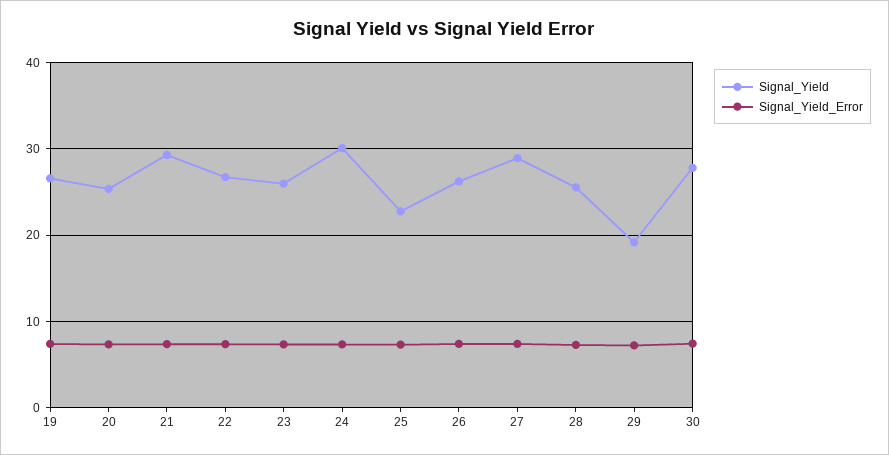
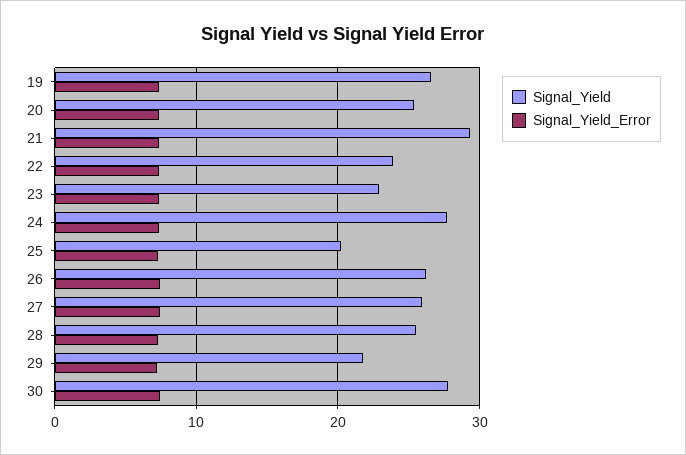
Signal_Yield, 22: 27 -> 24
Signal_Yield, 23: 26 -> 23
Signal_Yield, 24: 30 -> 28
Signal_Yield, 25: 23 -> 20
Signal_Yield, 27: 29 -> 26
Signal_Yield, 29: 19 -> 22

